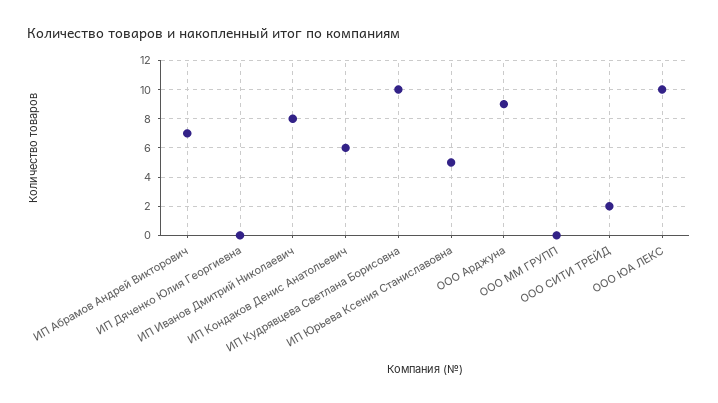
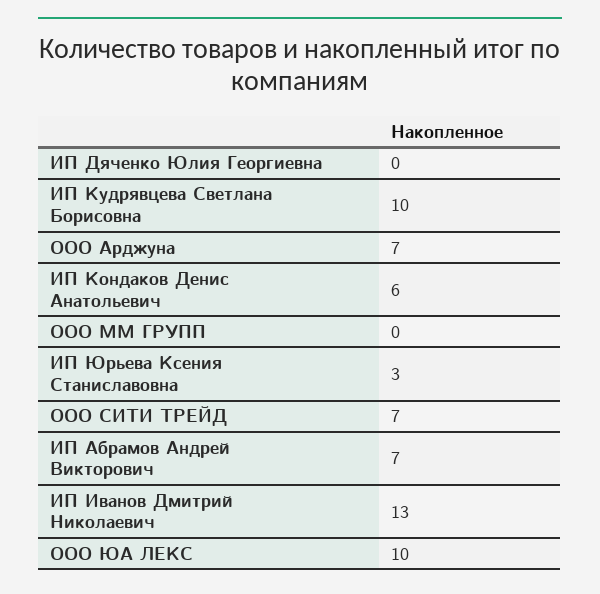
ИП Иванов Дмитрий Николаевич: 8 -> 13
ИП Юрьева Ксения Станиславовна: 5 -> 3
ООО Арджуна: 9 -> 7
ООО СИТИ ТРЕЙД: 2 -> 7

